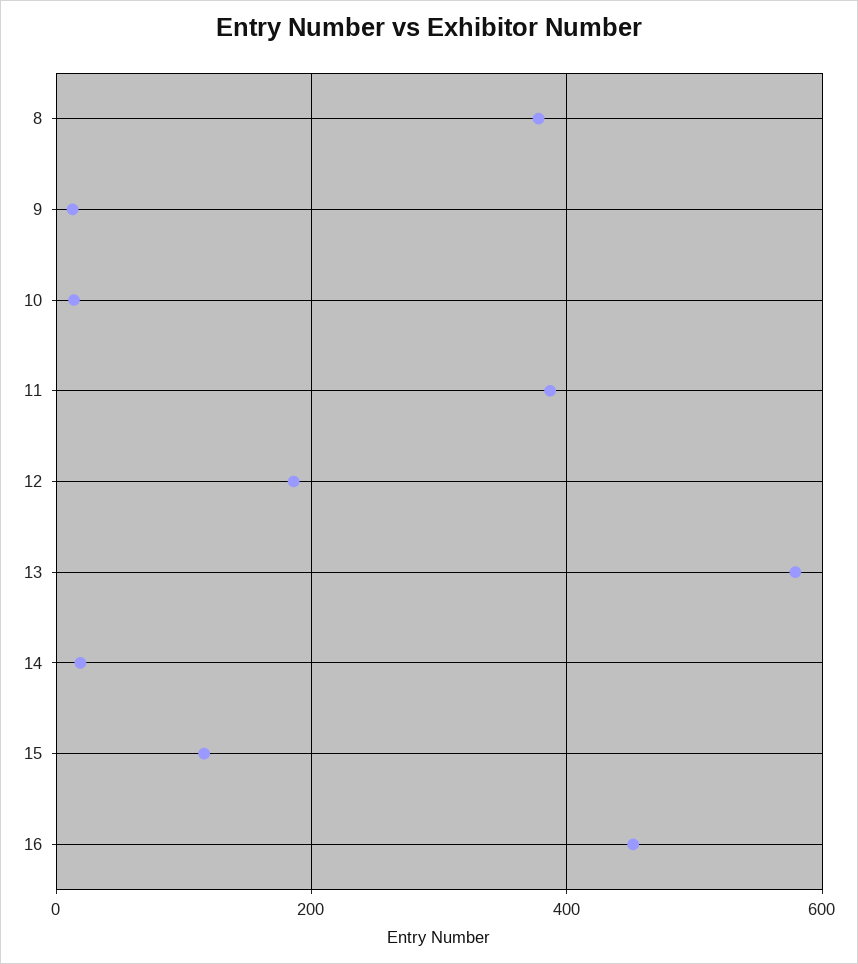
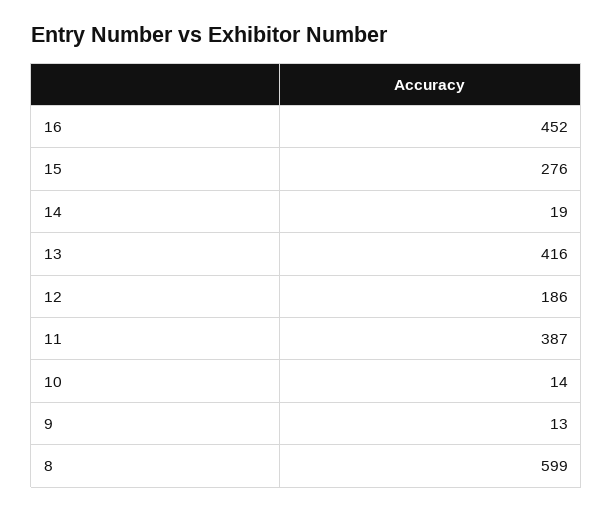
8: 380 -> 599
13: 580 -> 416
15: 120 -> 276

